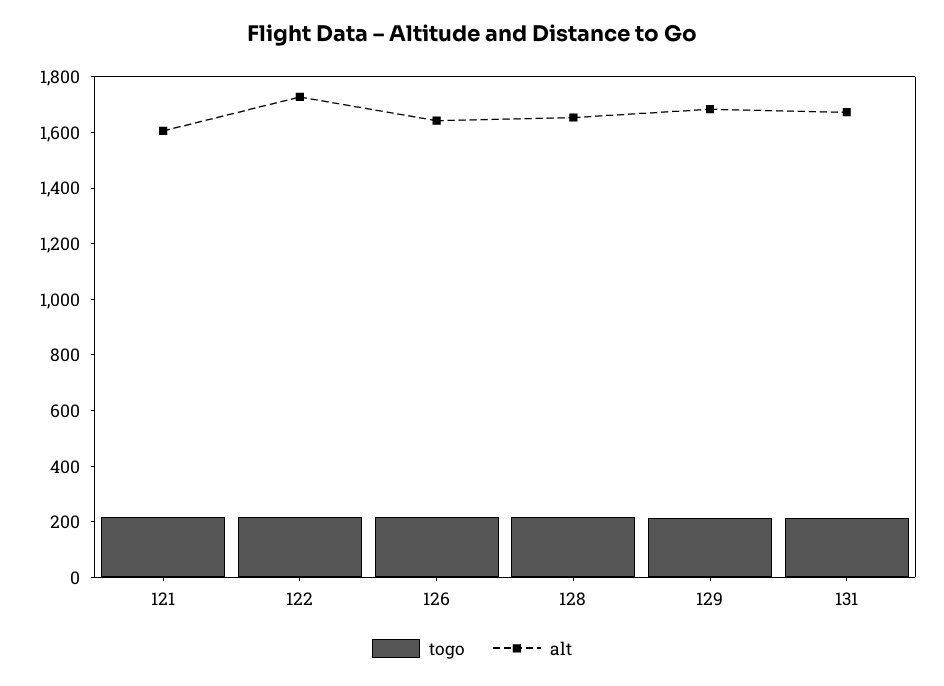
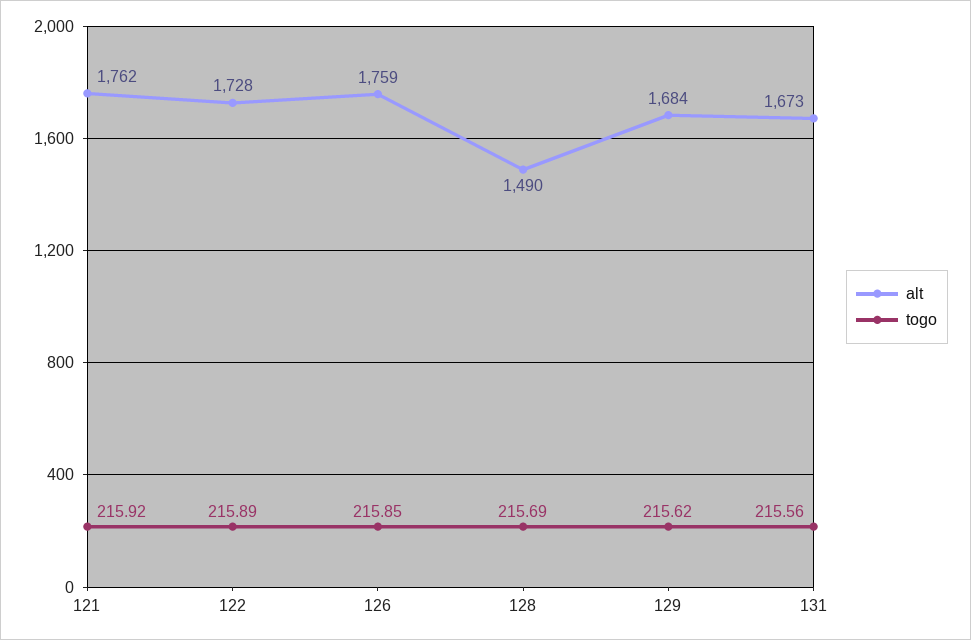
alt, 121: 1600 -> 1762
alt, 126: 1650 -> 1759
alt, 128: 1650 -> 1490

